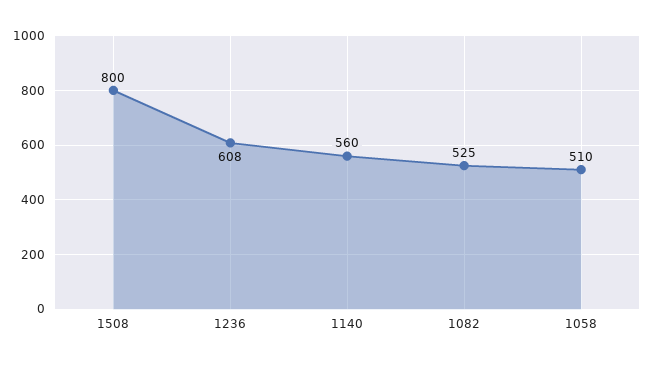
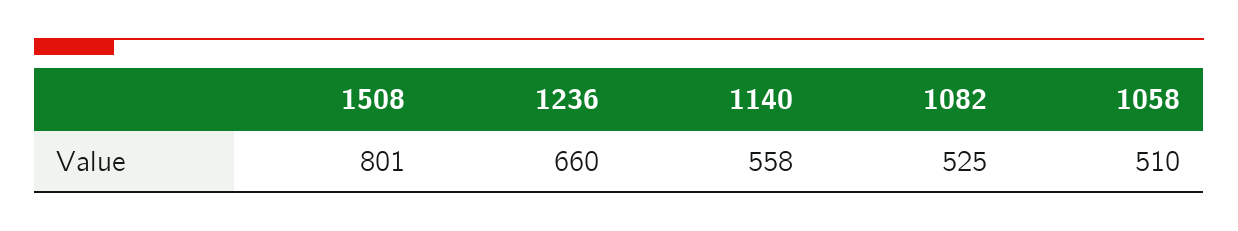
1508: 800 -> 801
1236: 608 -> 660
1140: 560 -> 558

